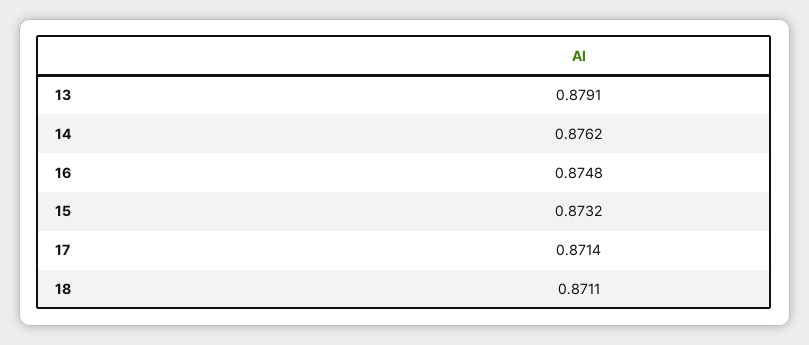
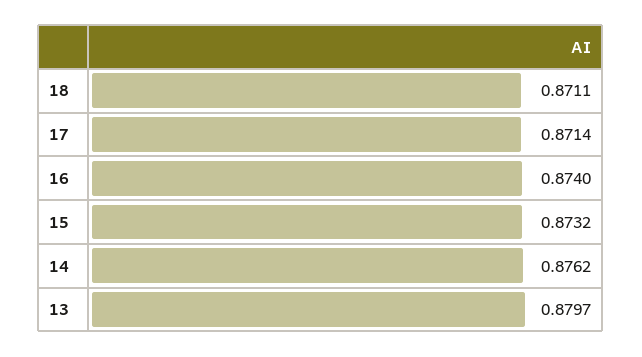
13: 0.8791 -> 0.8797
16: 0.8748 -> 0.874

